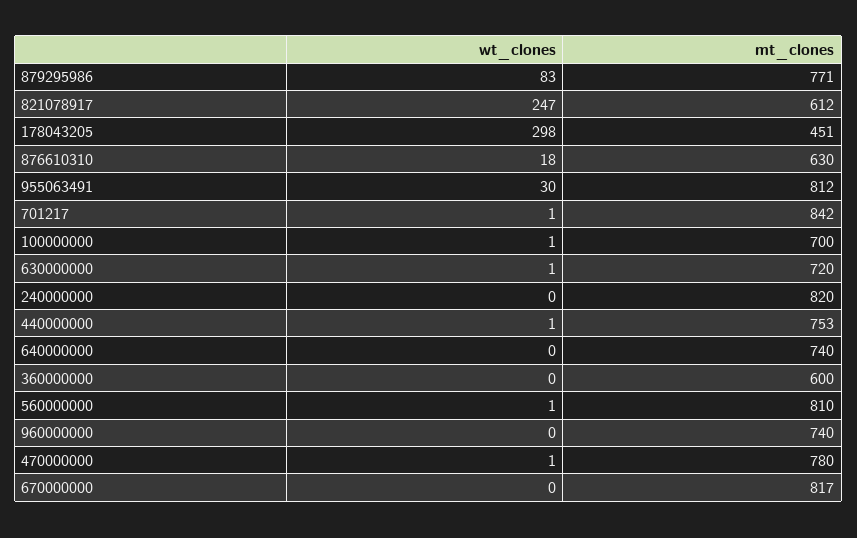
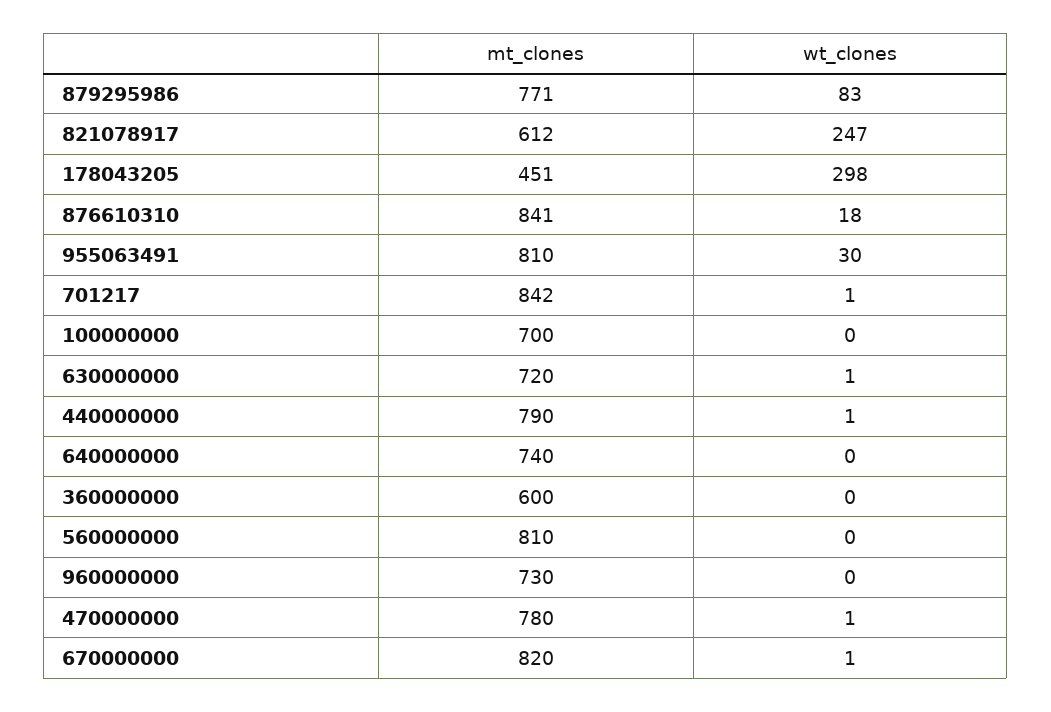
mt_clones, 876610310: 630 -> 841
mt_clones, 955063491: 812 -> 810
wt_clones, 100000000: 1 -> 0
wt_clones, 240000000: 0 -> none
mt_clones, 240000000: 820 -> none
mt_clones, 440000000: 753 -> 790
wt_clones, 560000000: 1 -> 0
mt_clones, 960000000: 740 -> 730
wt_clones, 670000000: 0 -> 1
mt_clones, 670000000: 817 -> 820

